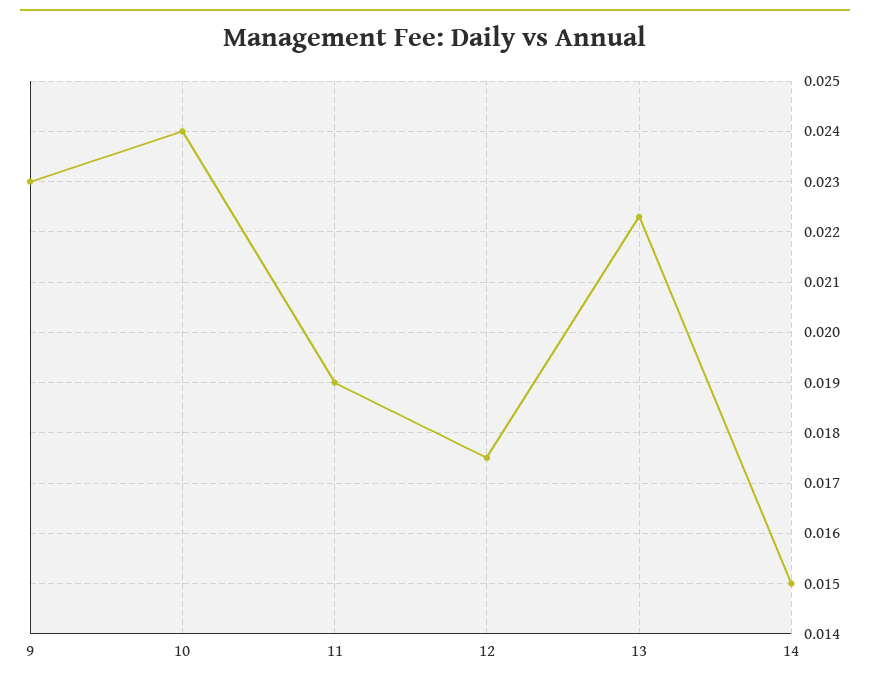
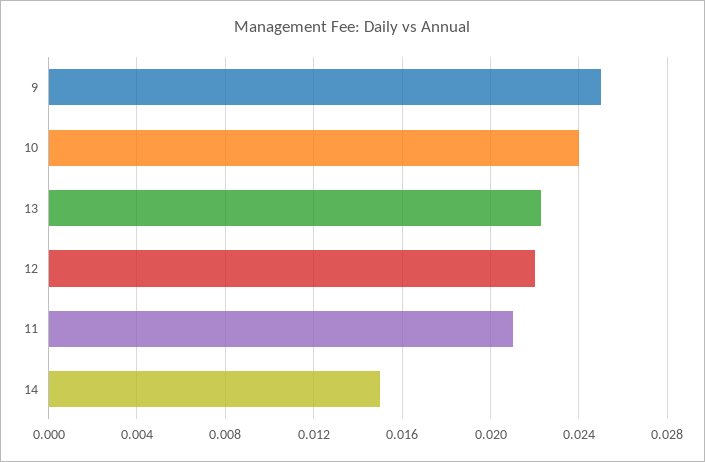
9: 0.023 -> 0.025
11: 0.019 -> 0.021
12: 0.0175 -> 0.022

